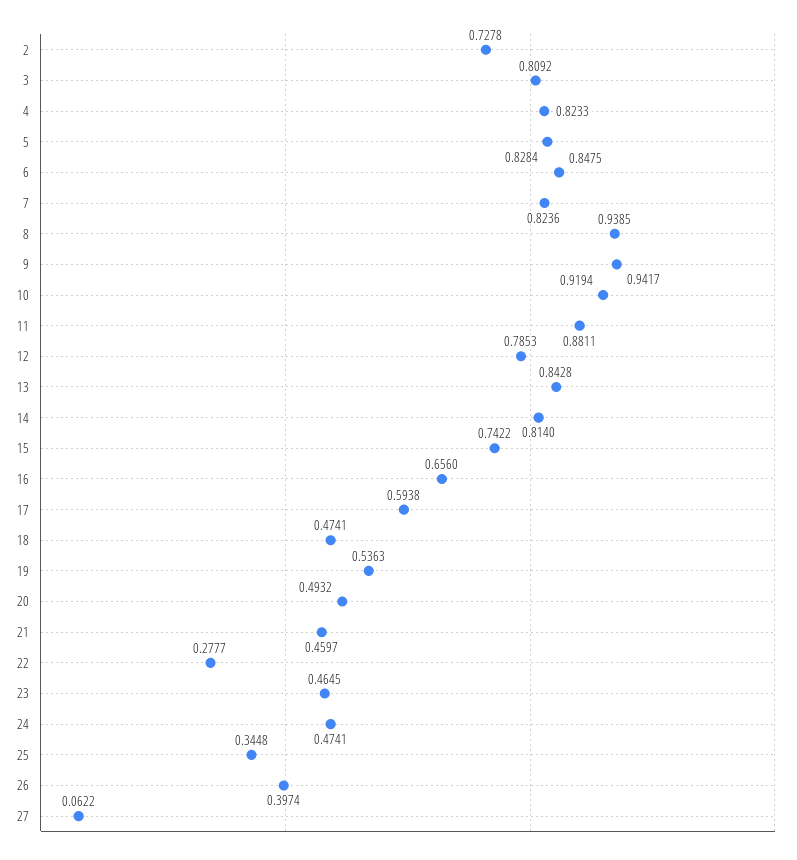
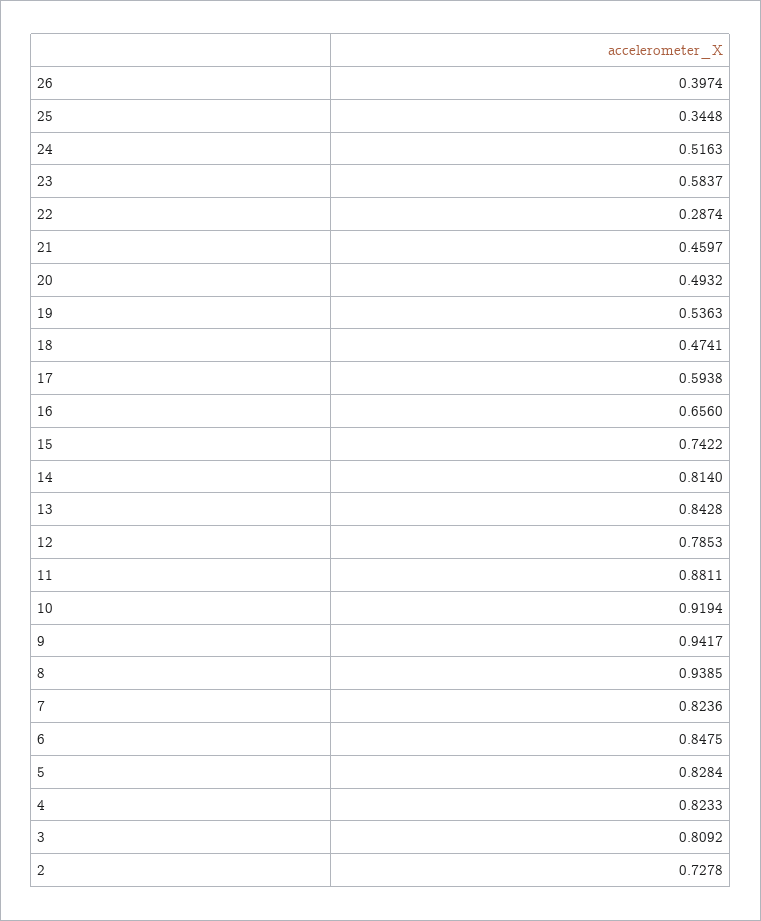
22: 0.2777 -> 0.2874
23: 0.4645 -> 0.5837
24: 0.4741 -> 0.5163
27: 0.0622 -> none

